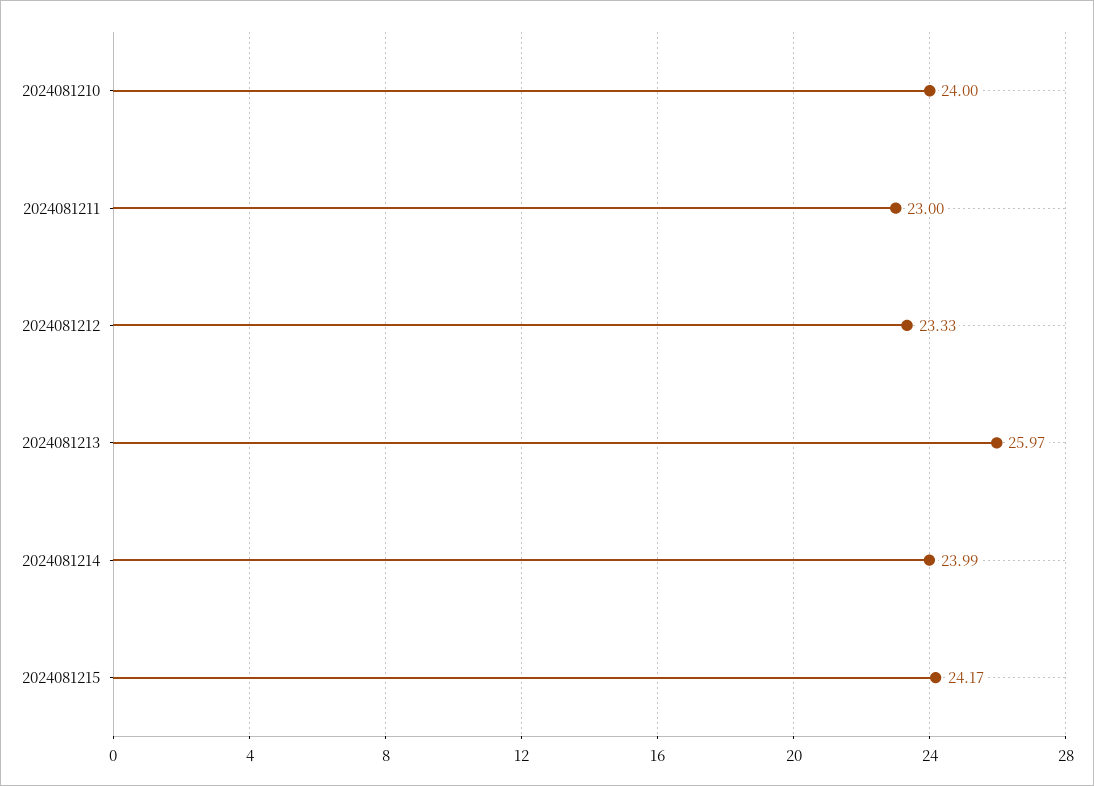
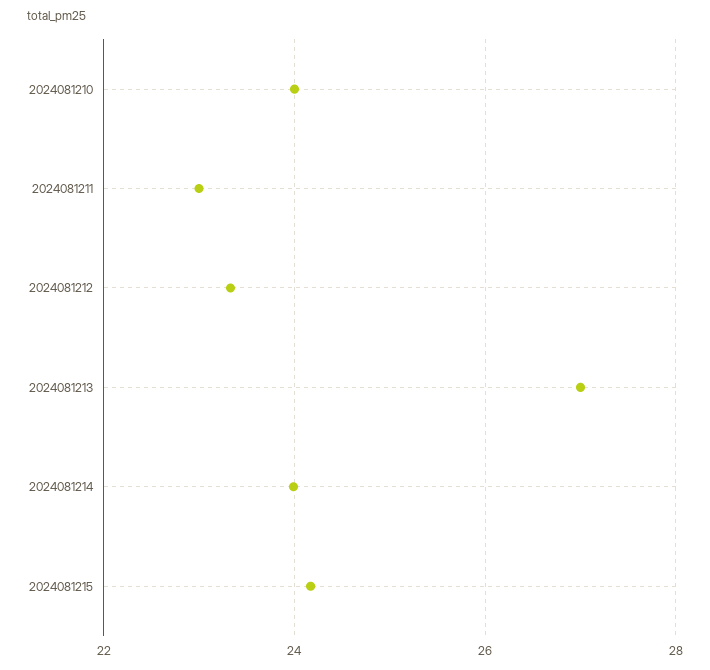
2024081213: 25.97 -> 27

